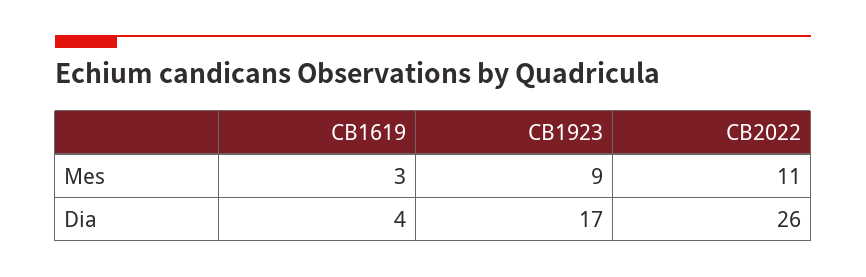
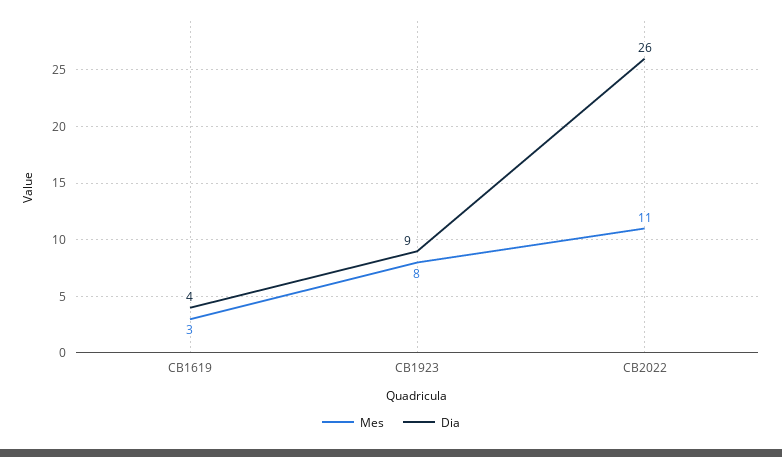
Mes, CB1923: 9 -> 8
Dia, CB1923: 17 -> 9

